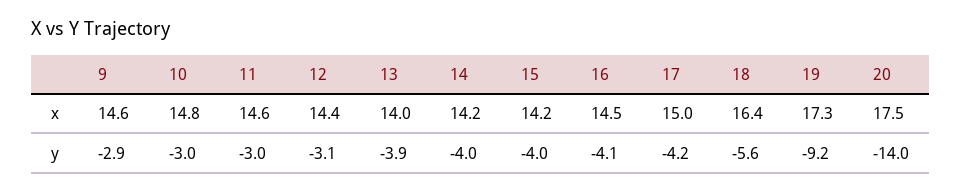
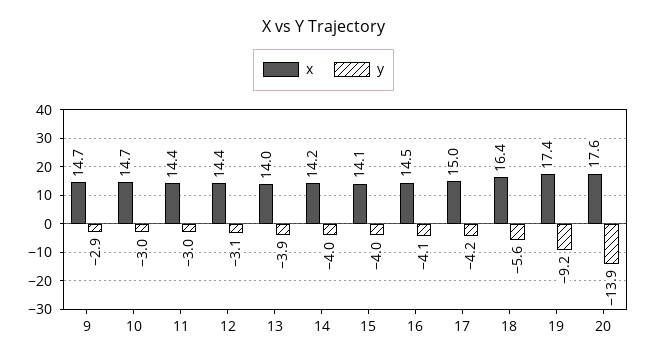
x, 9: 14.6 -> 14.7
x, 10: 14.8 -> 14.7
x, 11: 14.6 -> 14.4
x, 15: 14.2 -> 14.1
x, 19: 17.3 -> 17.4
x, 20: 17.5 -> 17.6
y, 20: -14 -> -13.9

